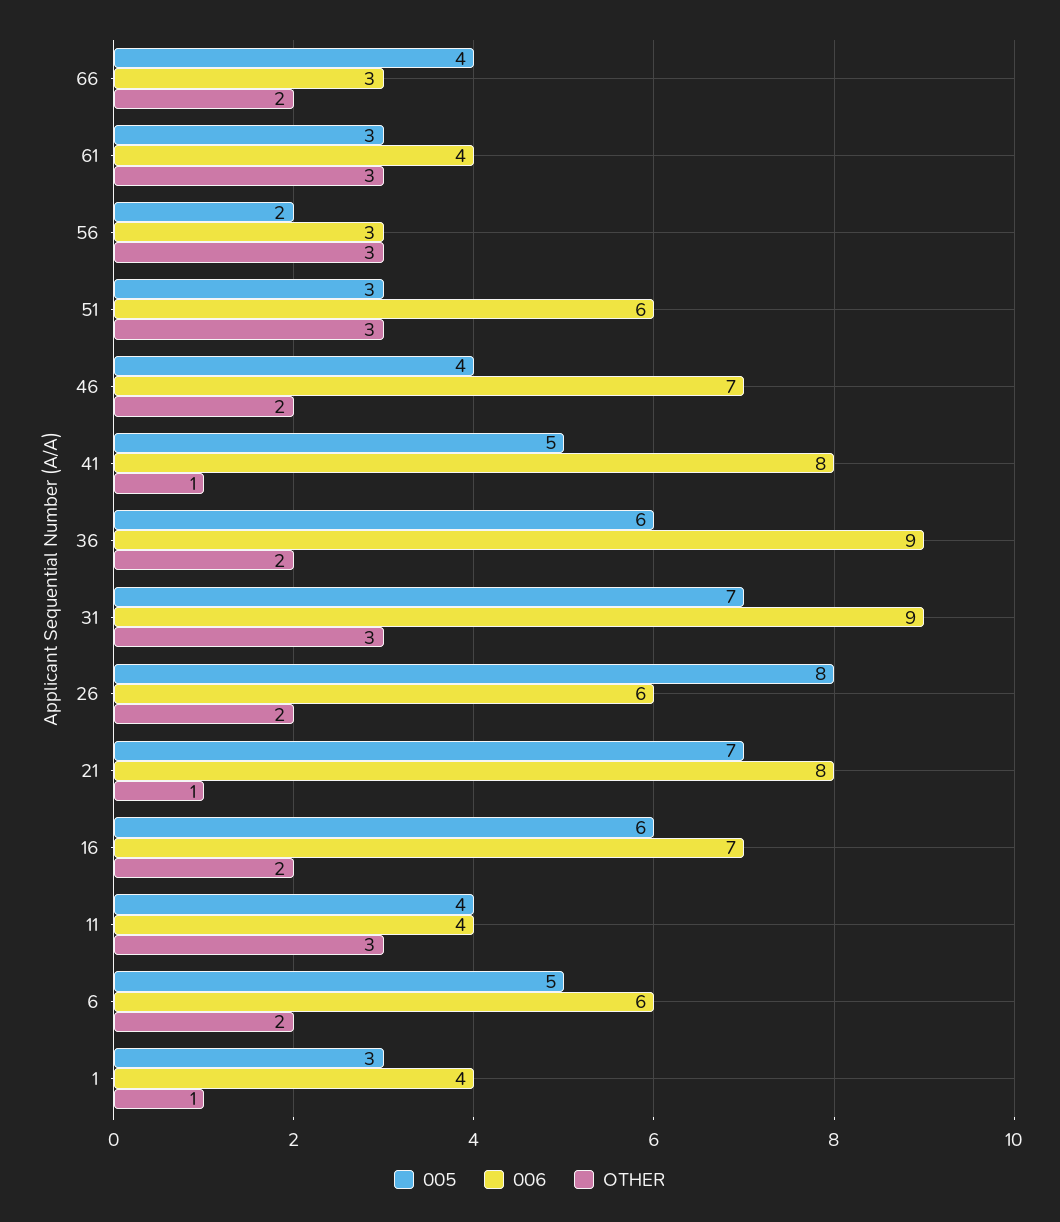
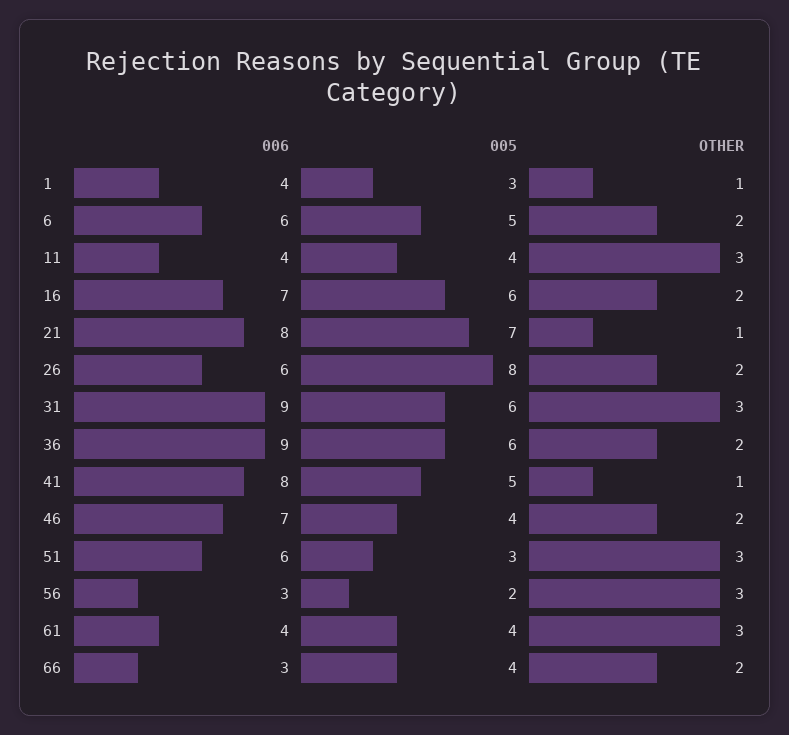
005, 61: 3 -> 4
005, 31: 7 -> 6

